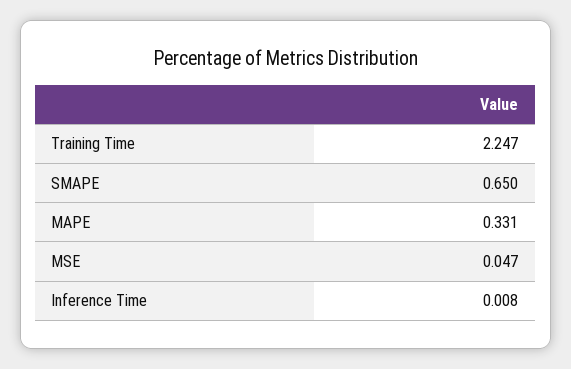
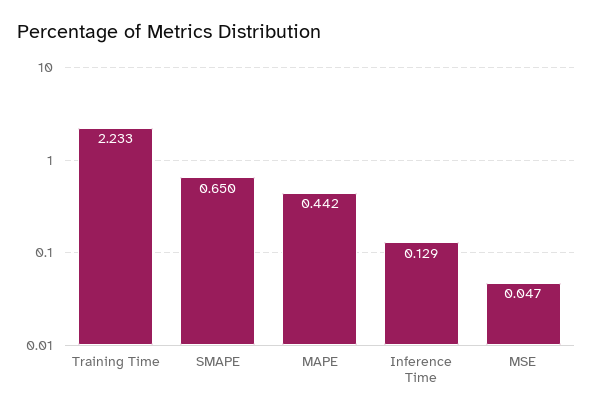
Training Time: 2.247 -> 2.233
MAPE: 0.331 -> 0.442
Inference Time: 0.008 -> 0.129

